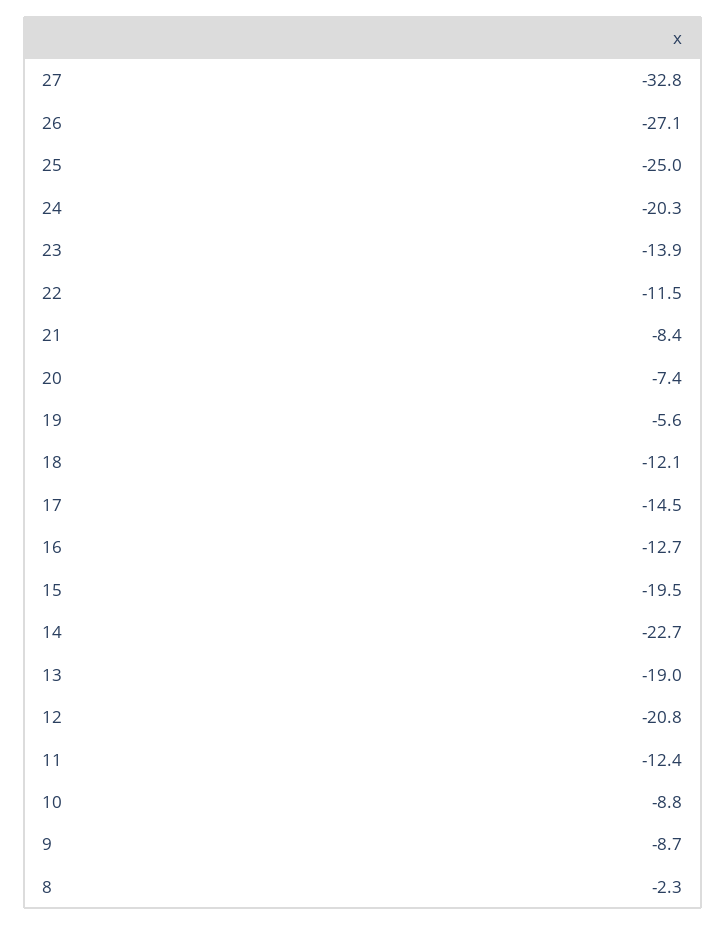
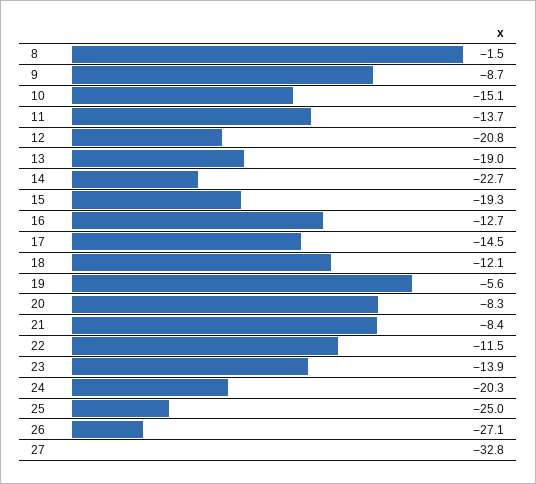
20: -7.4 -> -8.3
15: -19.5 -> -19.3
11: -12.4 -> -13.7
10: -8.8 -> -15.1
8: -2.3 -> -1.5

